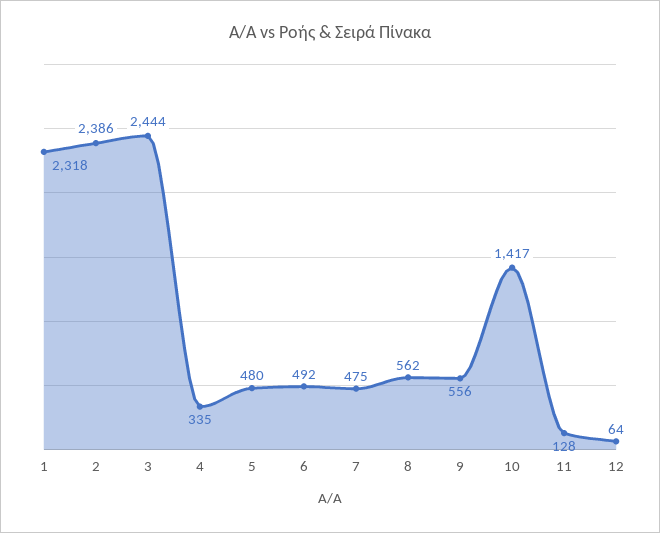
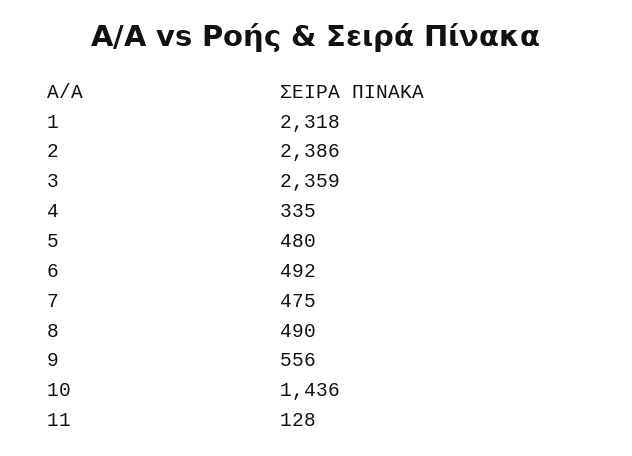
3: 2444 -> 2359
8: 562 -> 490
10: 1417 -> 1436
12: 64 -> none

